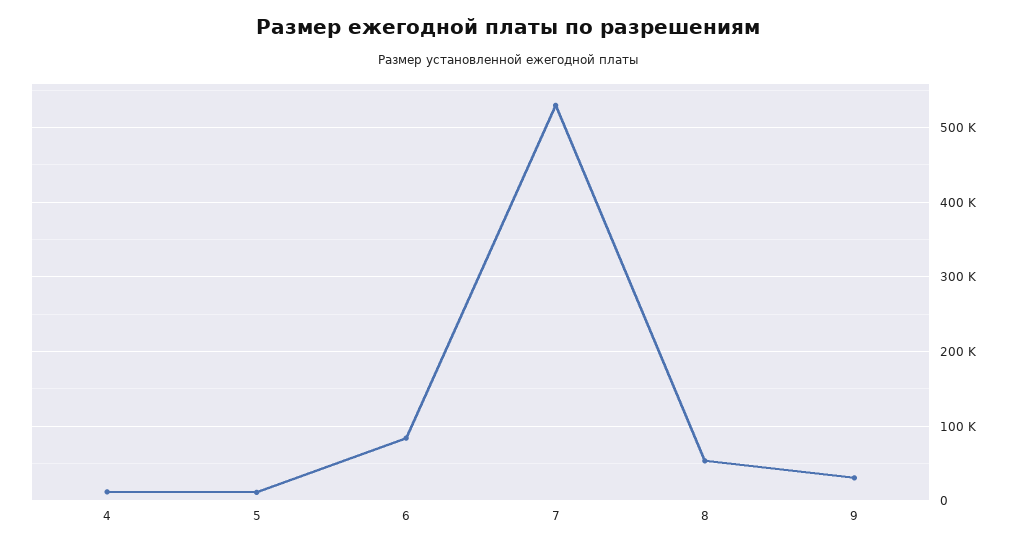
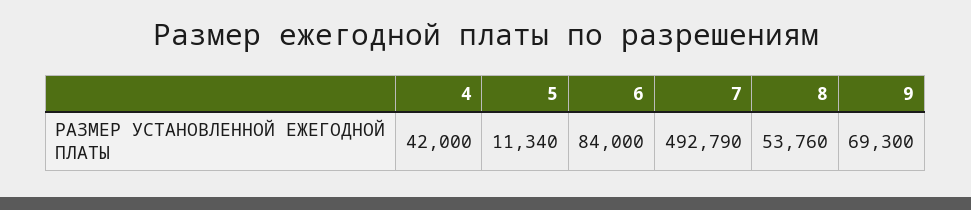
4: 10000 -> 42000
7: 530000 -> 492790
9: 30000 -> 69300

